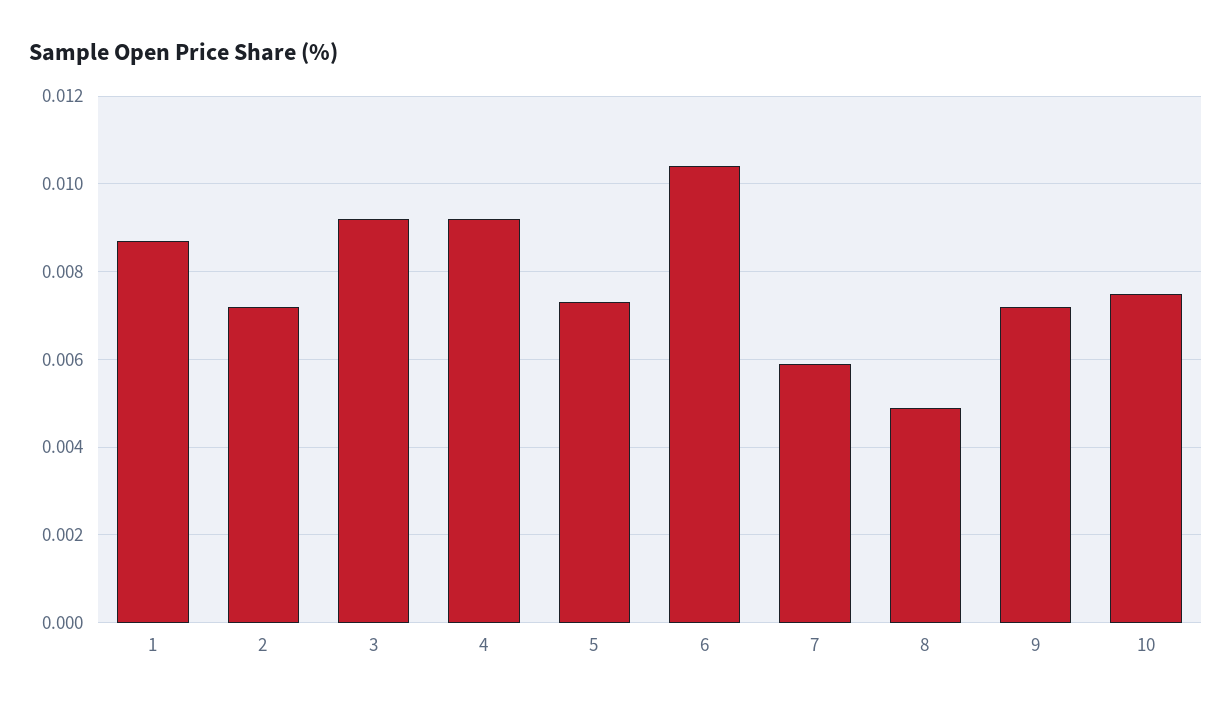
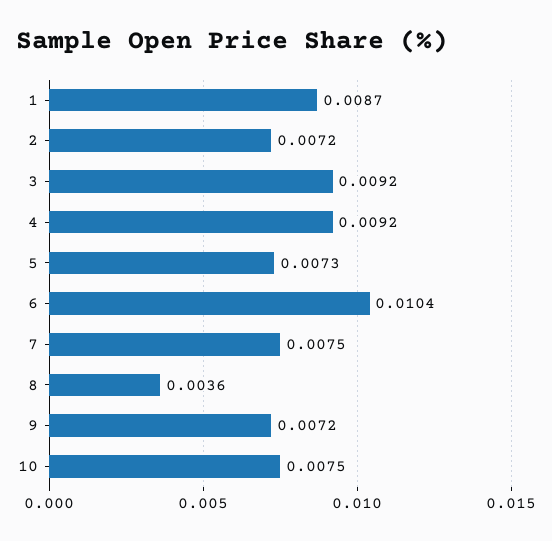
7: 0.006 -> 0.0075
8: 0.005 -> 0.0036

